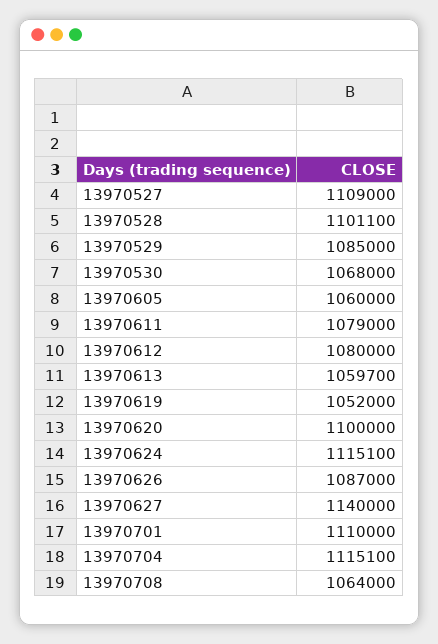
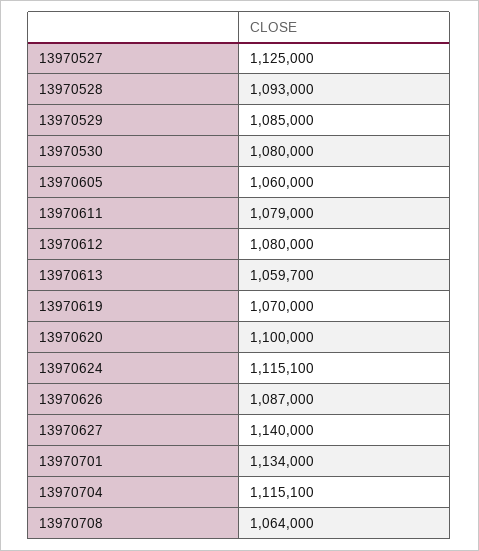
13970527: 1109000 -> 1125000
13970528: 1101100 -> 1093000
13970530: 1068000 -> 1080000
13970619: 1052000 -> 1070000
13970701: 1110000 -> 1134000

